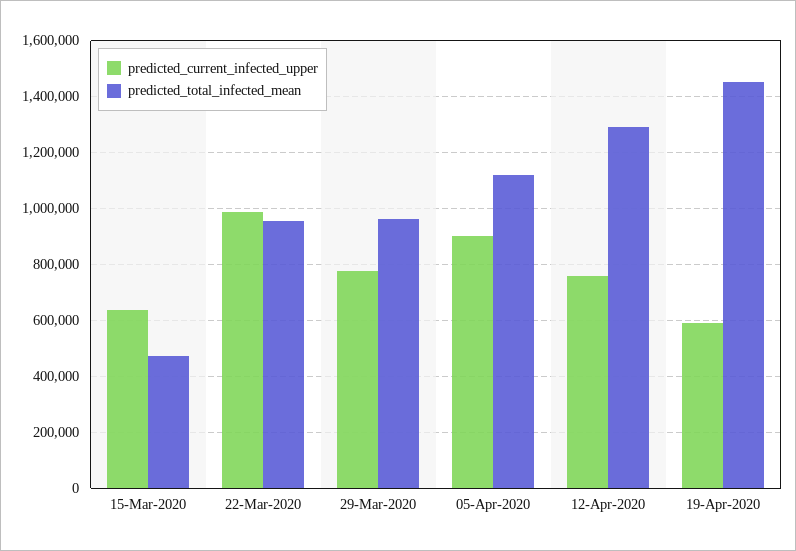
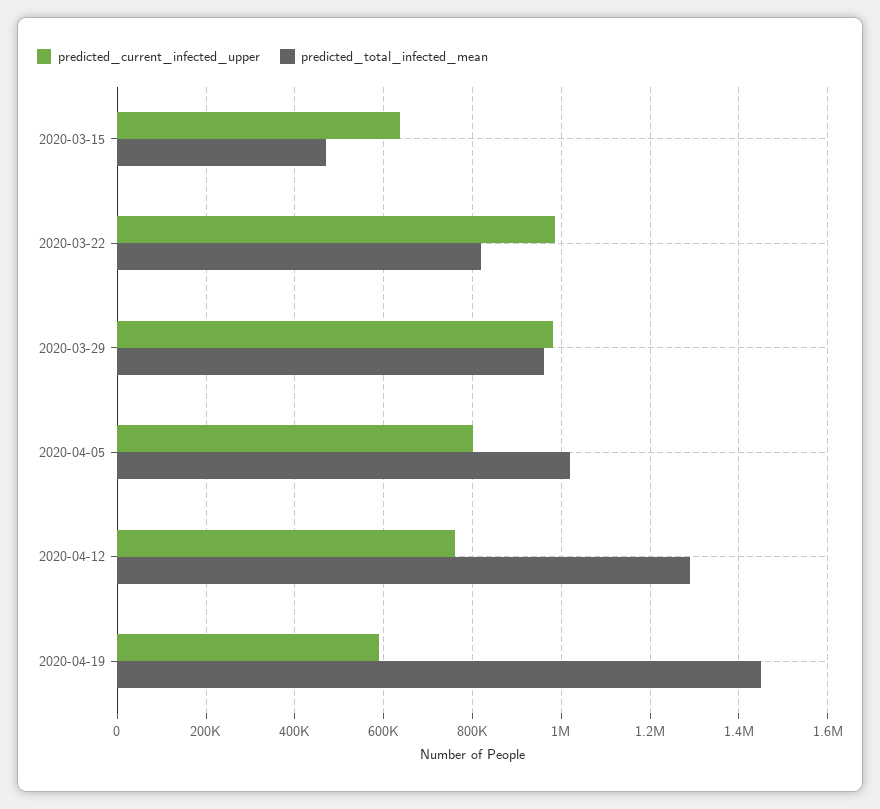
predicted_total_infected_mean, 22-Mar-2020: 950000 -> 820000
predicted_current_infected_upper, 29-Mar-2020: 775000 -> 980000
predicted_current_infected_upper, 05-Apr-2020: 900000 -> 800000
predicted_total_infected_mean, 05-Apr-2020: 1125000 -> 1020000

